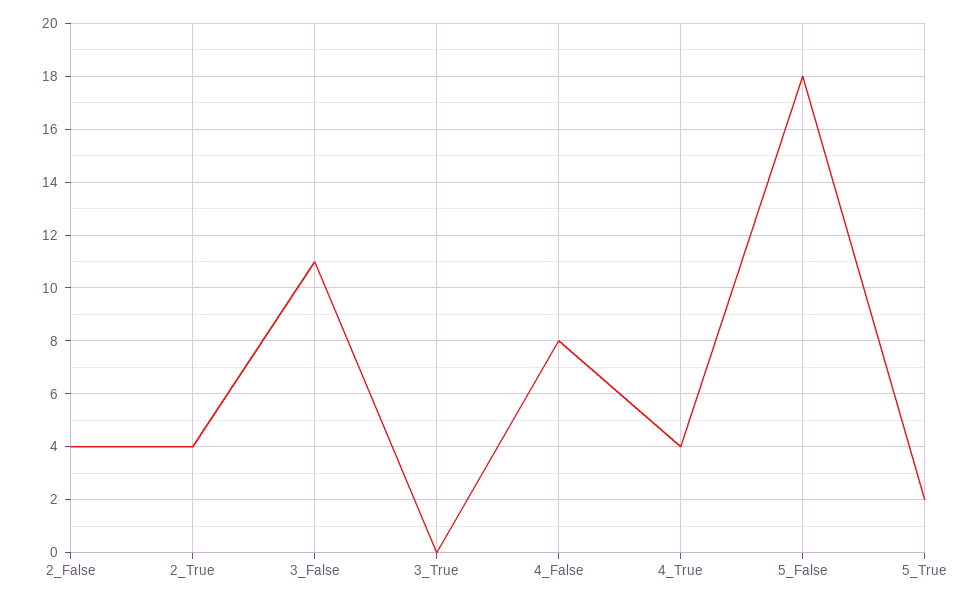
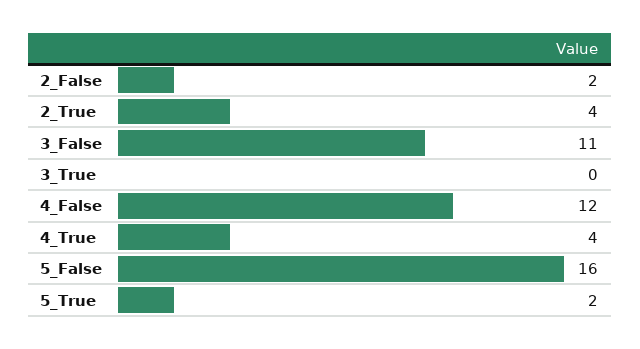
2_False: 4 -> 2
4_False: 8 -> 12
5_False: 18 -> 16

